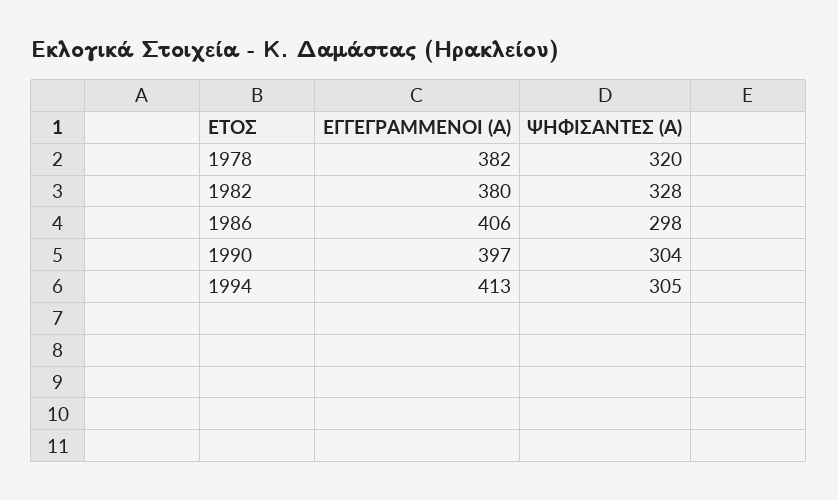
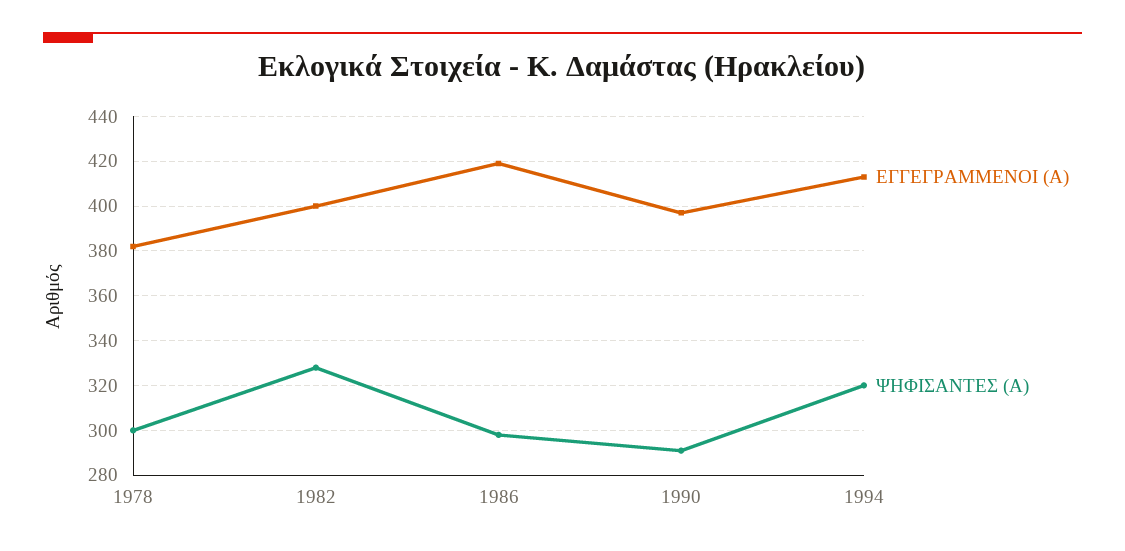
ΨΗΦΙΣΑΝΤΕΣ (Α), 1978: 320 -> 300
ΕΓΓΕΓΡΑΜΜΕΝΟΙ (Α), 1982: 380 -> 400
ΕΓΓΕΓΡΑΜΜΕΝΟΙ (Α), 1986: 406 -> 420
ΨΗΦΙΣΑΝΤΕΣ (Α), 1990: 304 -> 290
ΨΗΦΙΣΑΝΤΕΣ (Α), 1994: 305 -> 320

